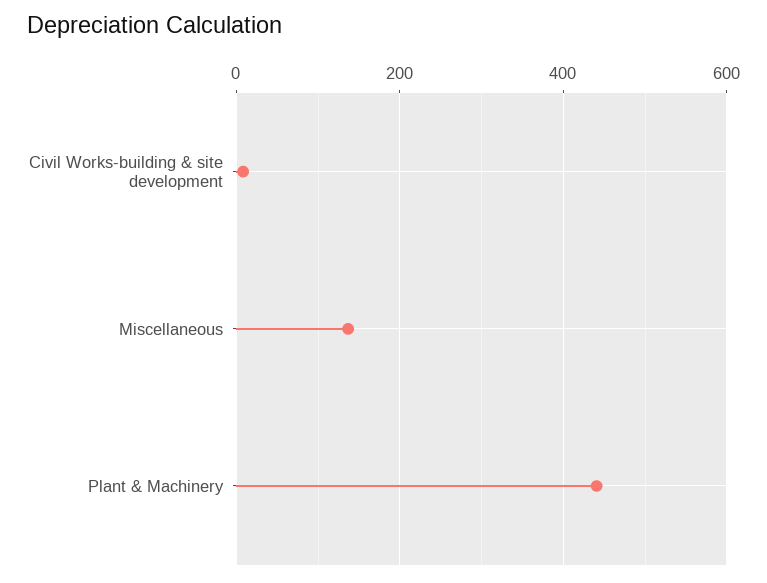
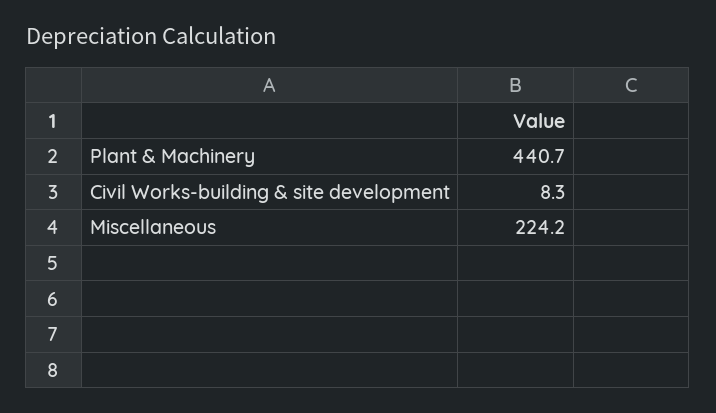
Miscellaneous: 140 -> 224.2

